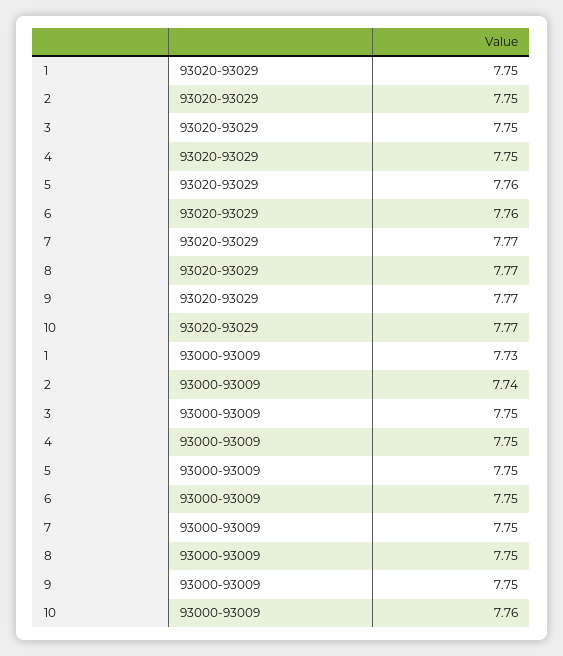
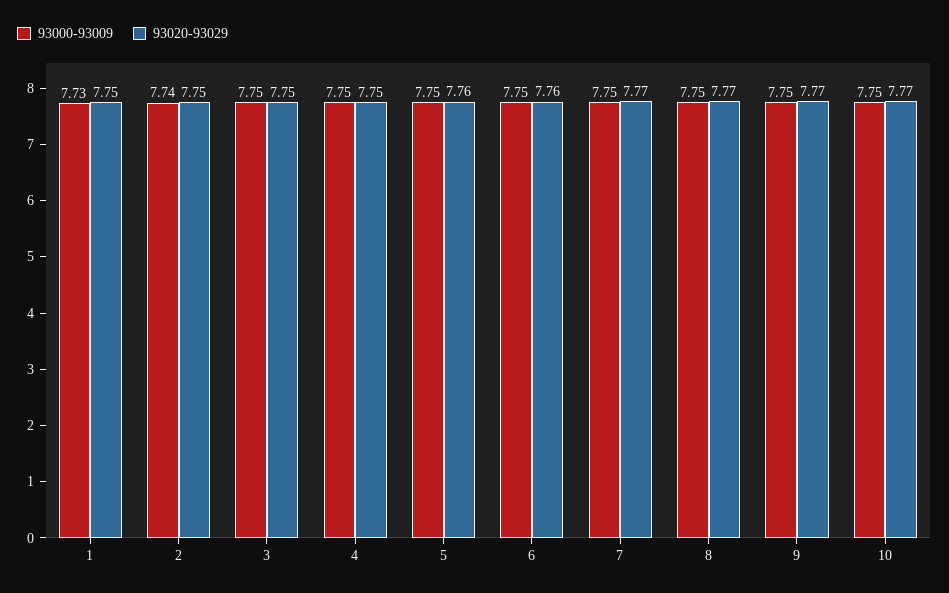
93000-93009, 10: 7.76 -> 7.75

